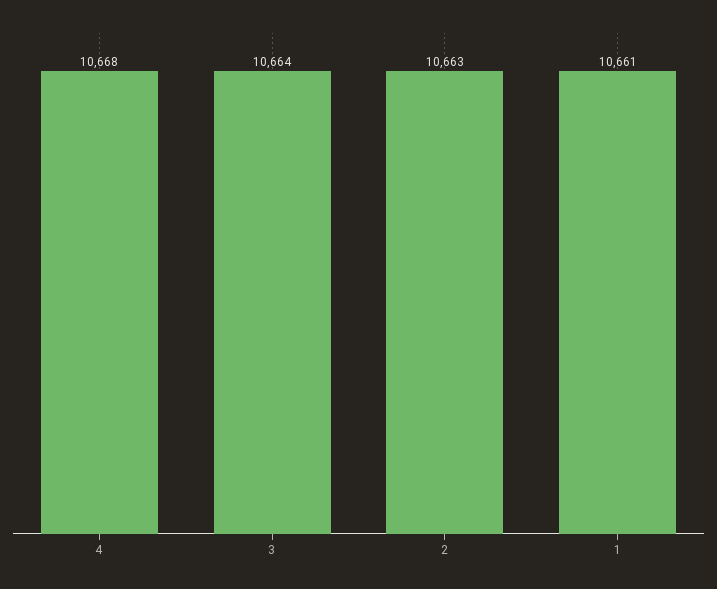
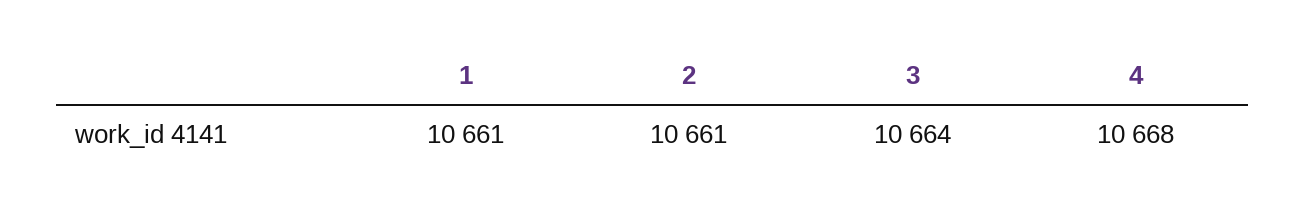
2: 10663 -> 10661

